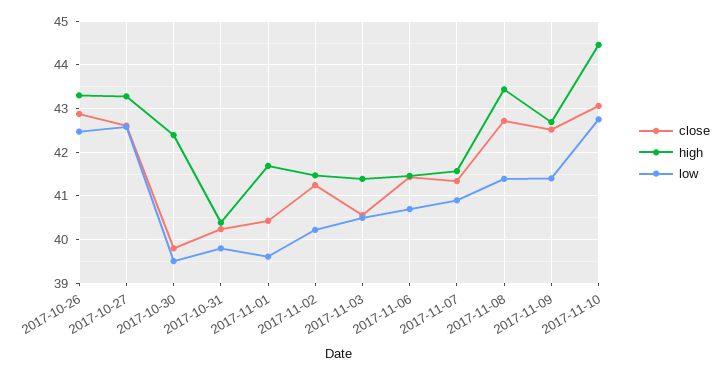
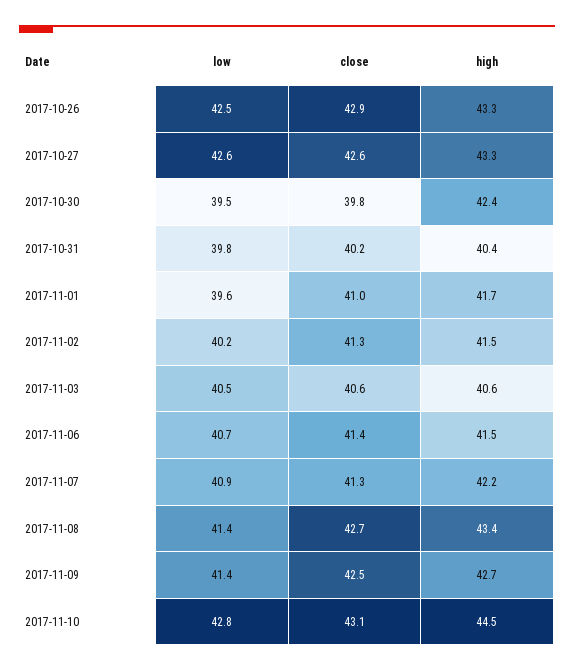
close, 2017-11-01: 40.4 -> 41
high, 2017-11-03: 41.4 -> 40.6
high, 2017-11-07: 41.6 -> 42.2

